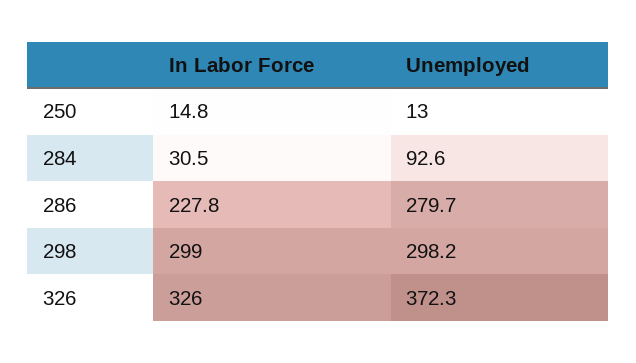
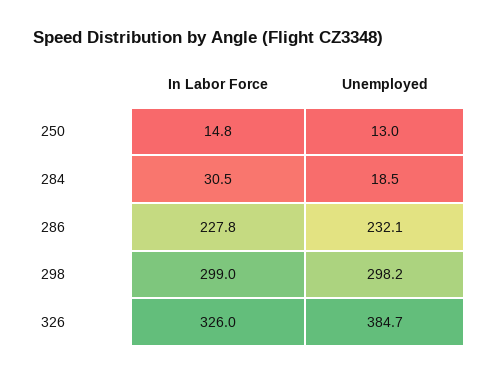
Unemployed, 284: 92.6 -> 18.5
Unemployed, 286: 279.7 -> 232.1
Unemployed, 326: 372.3 -> 384.7

